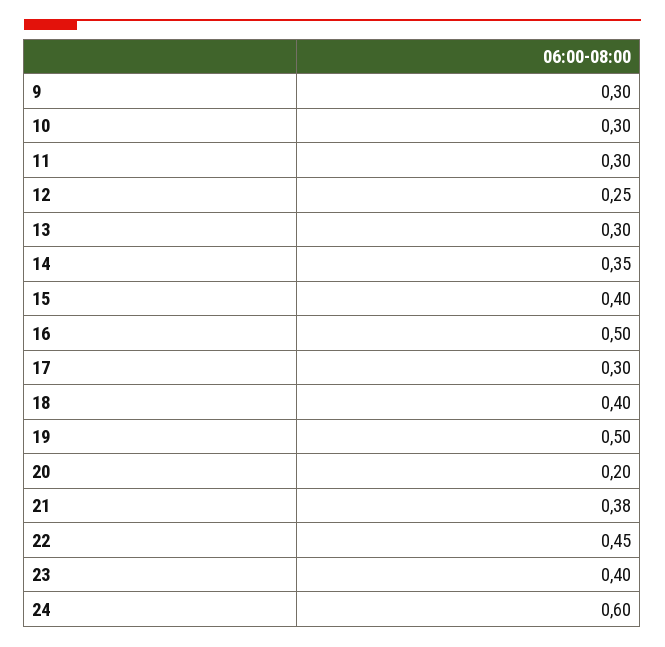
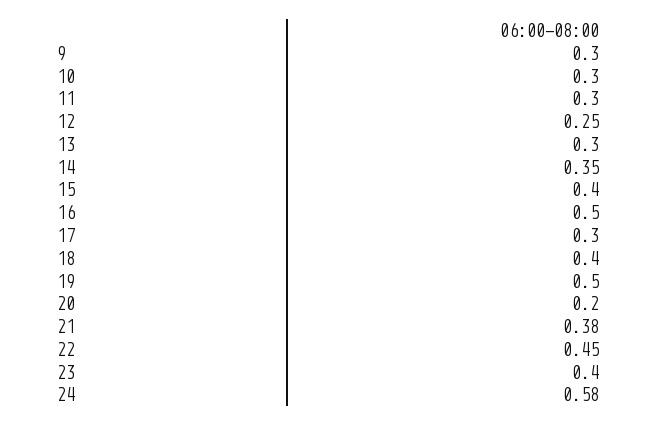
24: 0.6 -> 0.58

